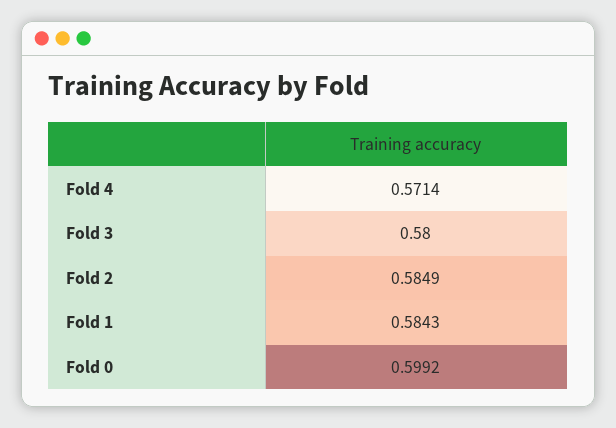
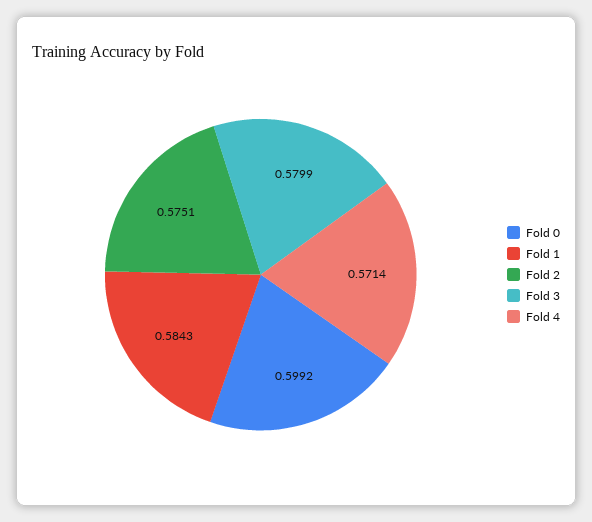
Fold 3: 0.58 -> 0.5799
Fold 2: 0.5849 -> 0.5751

